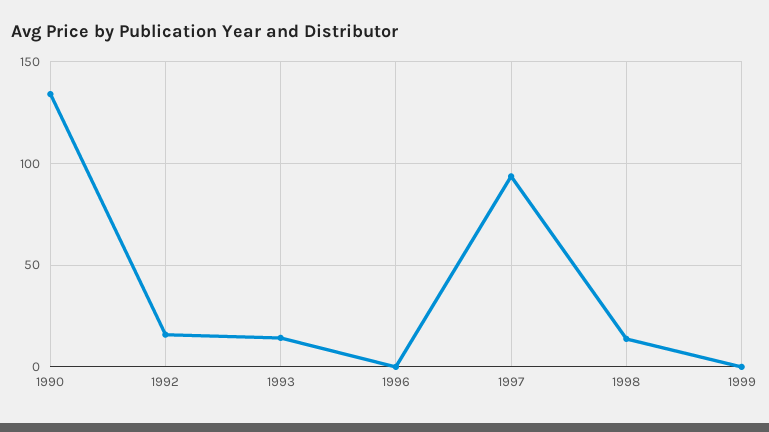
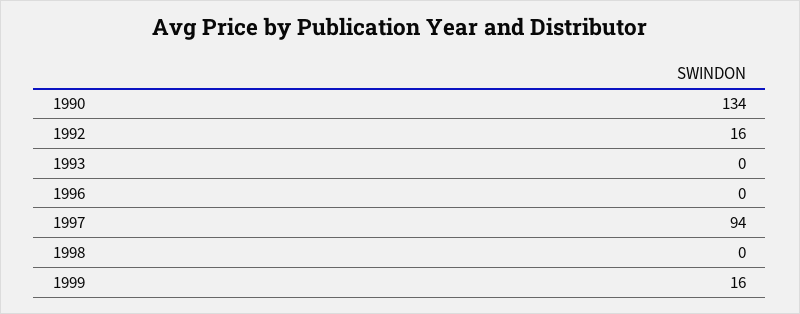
1993: 15 -> 0
1998: 15 -> 0
1999: 0 -> 16

